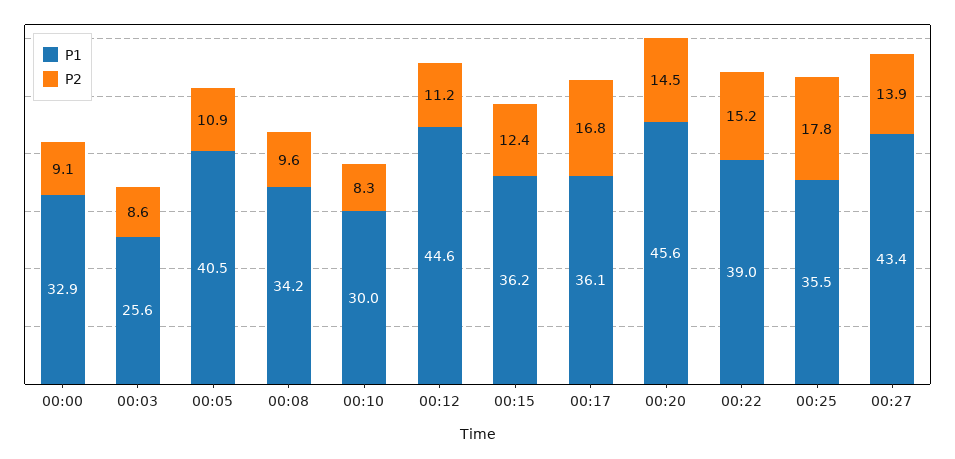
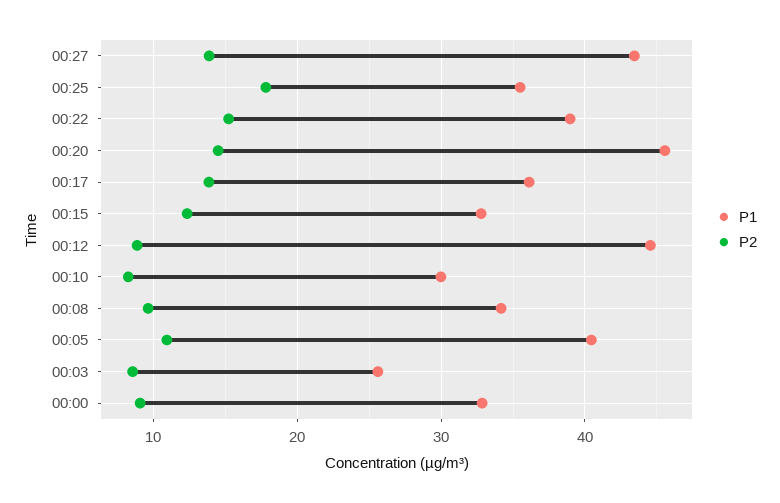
P2, 00:12: 11.2 -> 9
P1, 00:15: 36.2 -> 33
P2, 00:17: 16.8 -> 14

